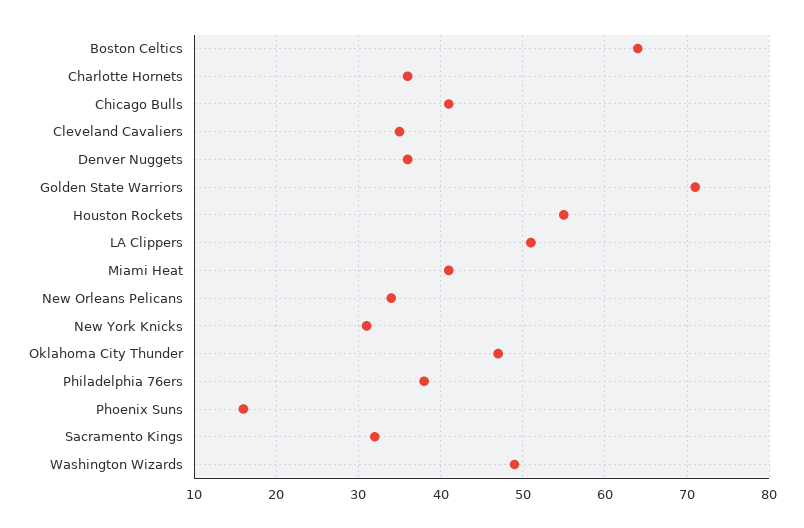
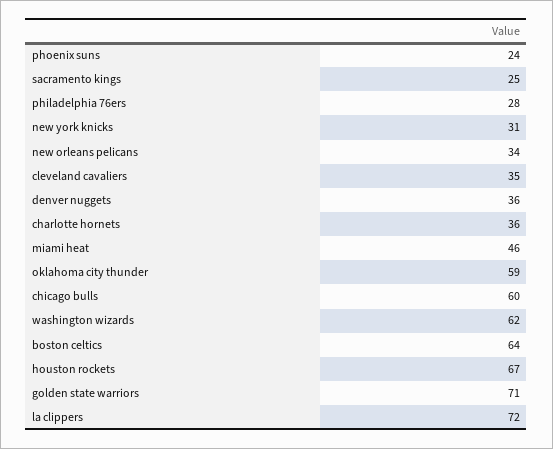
Chicago Bulls: 41 -> 60
Houston Rockets: 55 -> 67
LA Clippers: 51 -> 72
Miami Heat: 41 -> 46
Oklahoma City Thunder: 47 -> 59
Philadelphia 76ers: 38 -> 28
Phoenix Suns: 16 -> 24
Sacramento Kings: 32 -> 25
Washington Wizards: 49 -> 62

